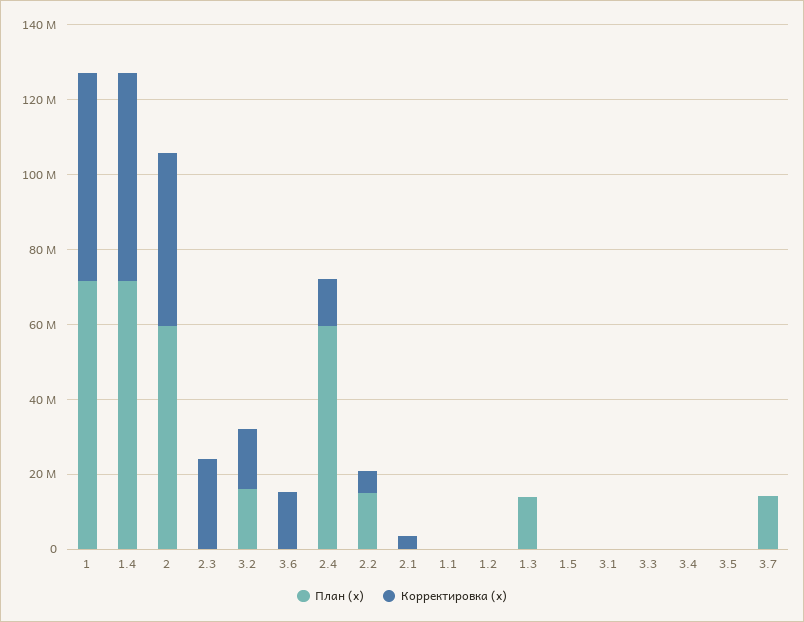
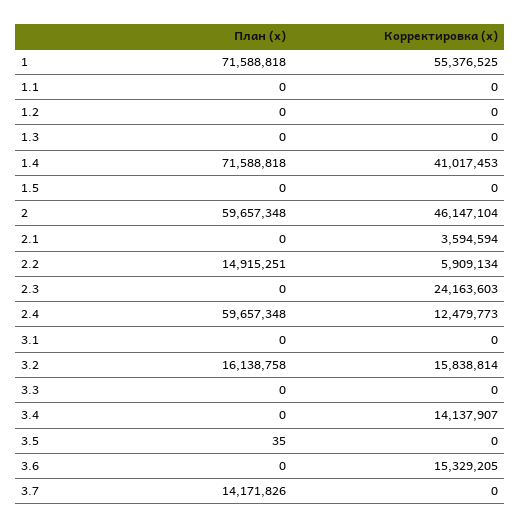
Корректировка (x), 1.4: 55000000 -> 41017453
План (x), 1.3: 15000000 -> 0
Корректировка (x), 3.4: 0 -> 14137907

